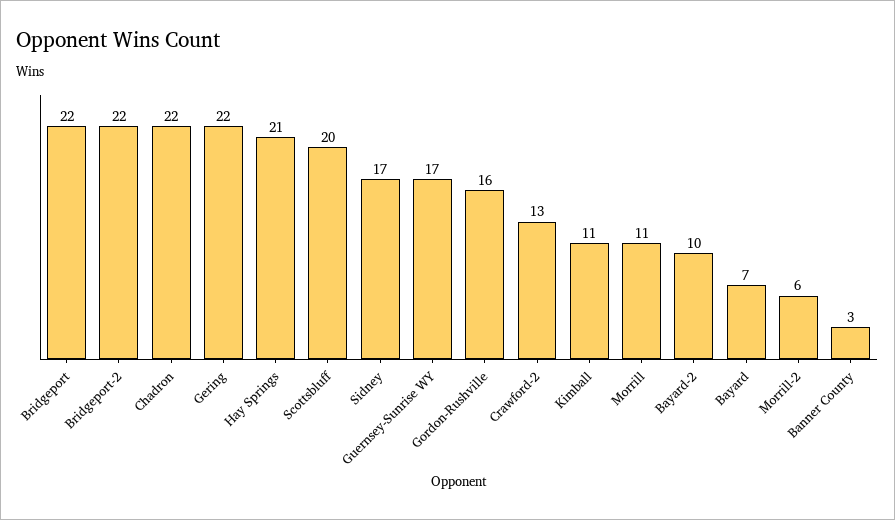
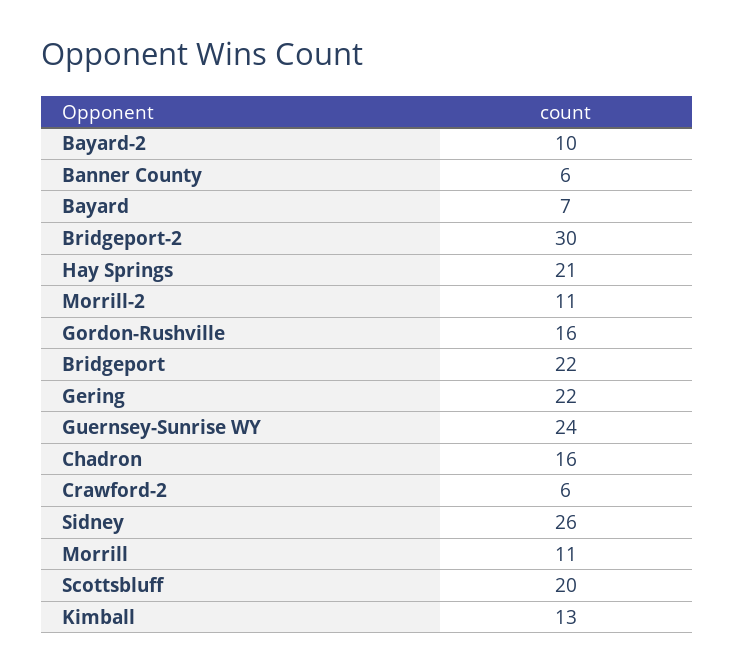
Bridgeport-2: 22 -> 30
Chadron: 22 -> 16
Sidney: 17 -> 26
Guernsey-Sunrise WY: 17 -> 24
Crawford-2: 13 -> 6
Kimball: 11 -> 13
Morrill-2: 6 -> 11
Banner County: 3 -> 6

